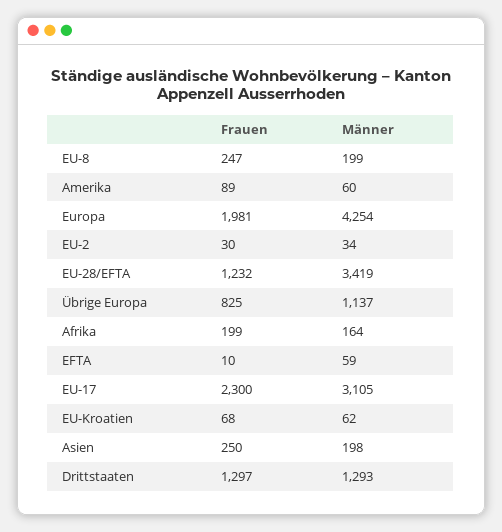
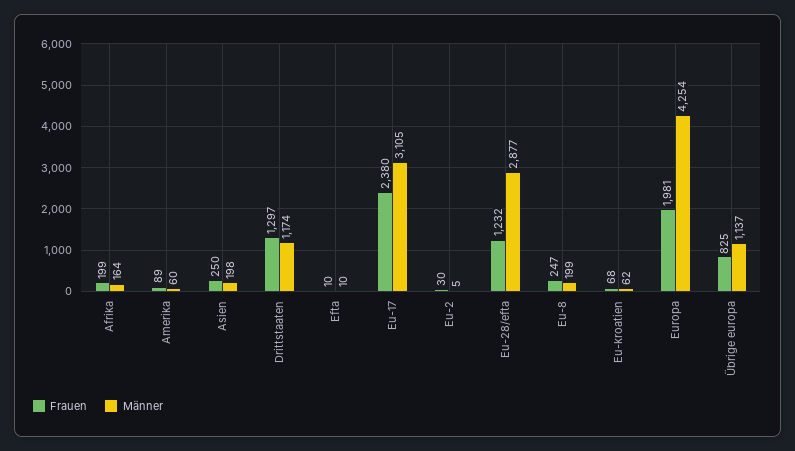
Männer, EU-2: 34 -> 5
Männer, EU-28/EFTA: 3419 -> 2877
Männer, EFTA: 59 -> 10
Frauen, EU-17: 2300 -> 2380
Männer, Drittstaaten: 1293 -> 1174

